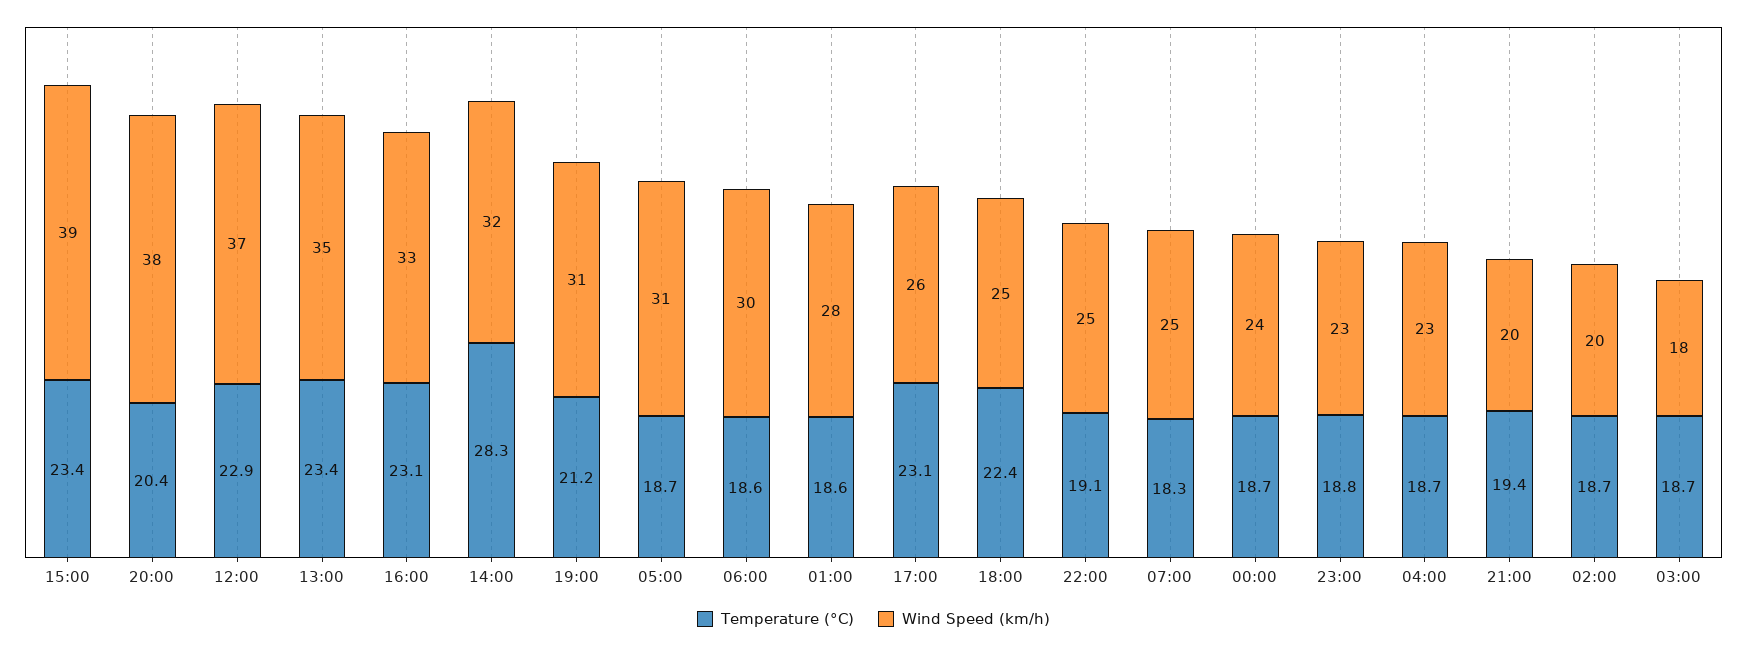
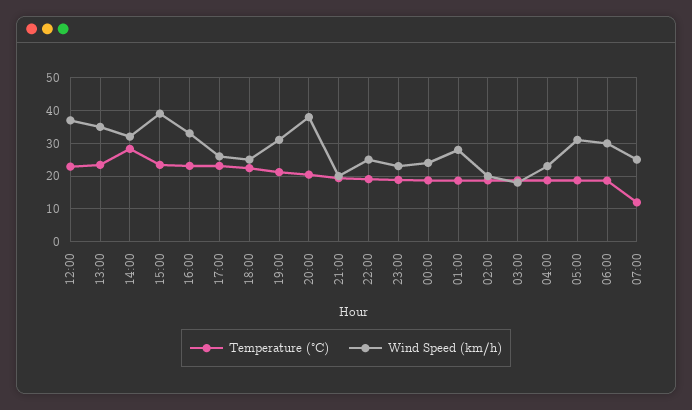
Temperature (°C), 07:00: 18.3 -> 12

